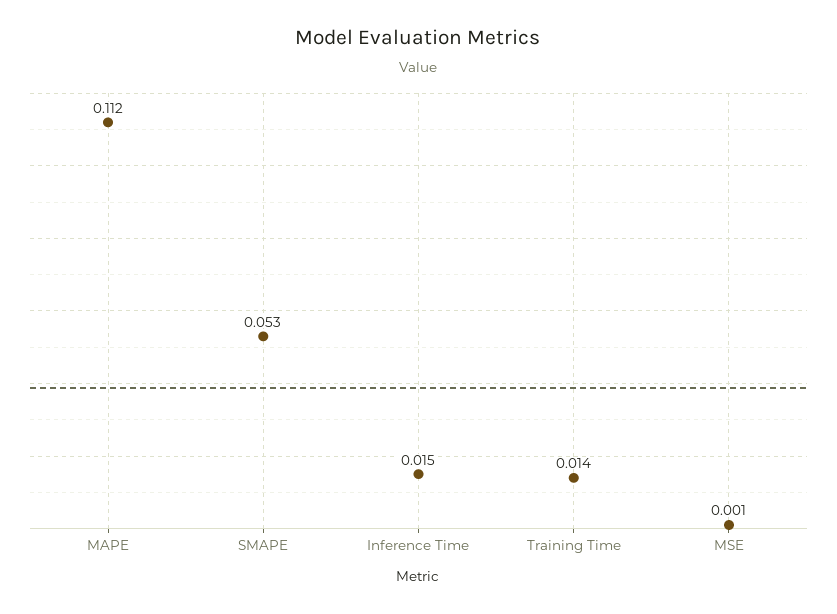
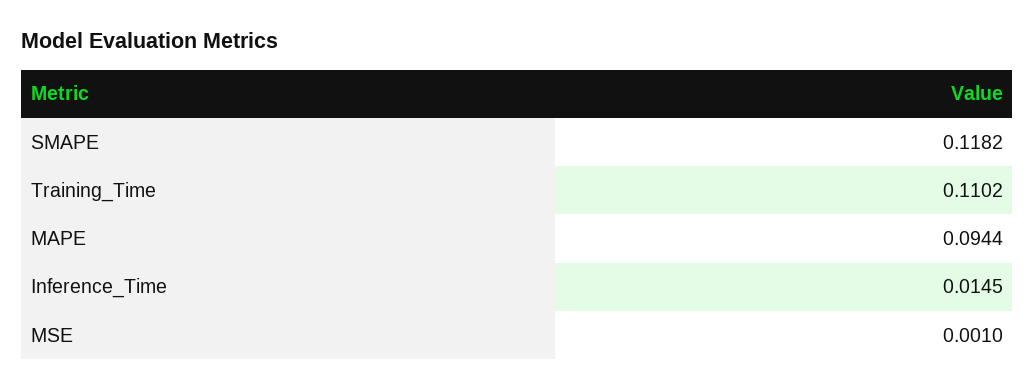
MAPE: 0.112 -> 0.0944
SMAPE: 0.053 -> 0.1182
Training Time: 0.014 -> 0.1102

